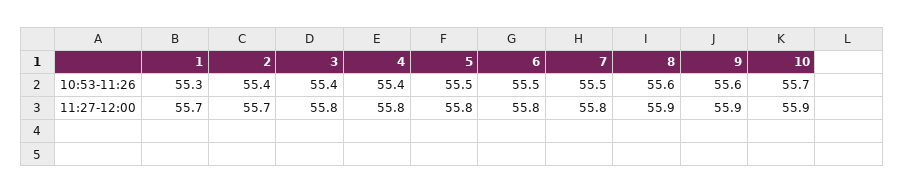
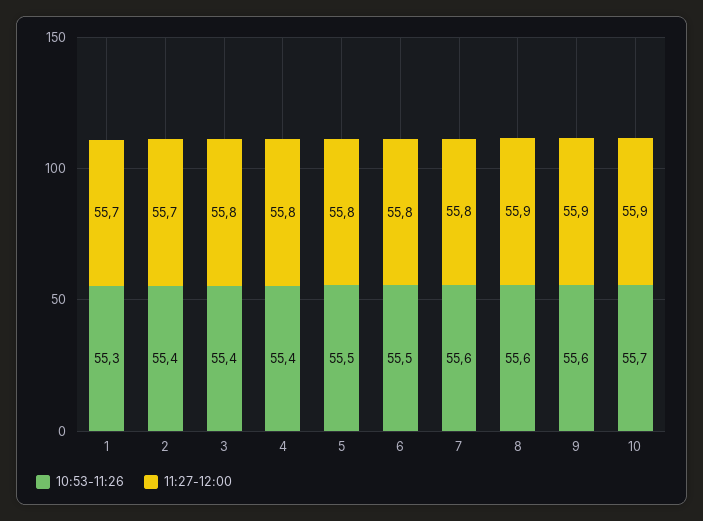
10:53-11:26, 7: 55.5 -> 55.6

